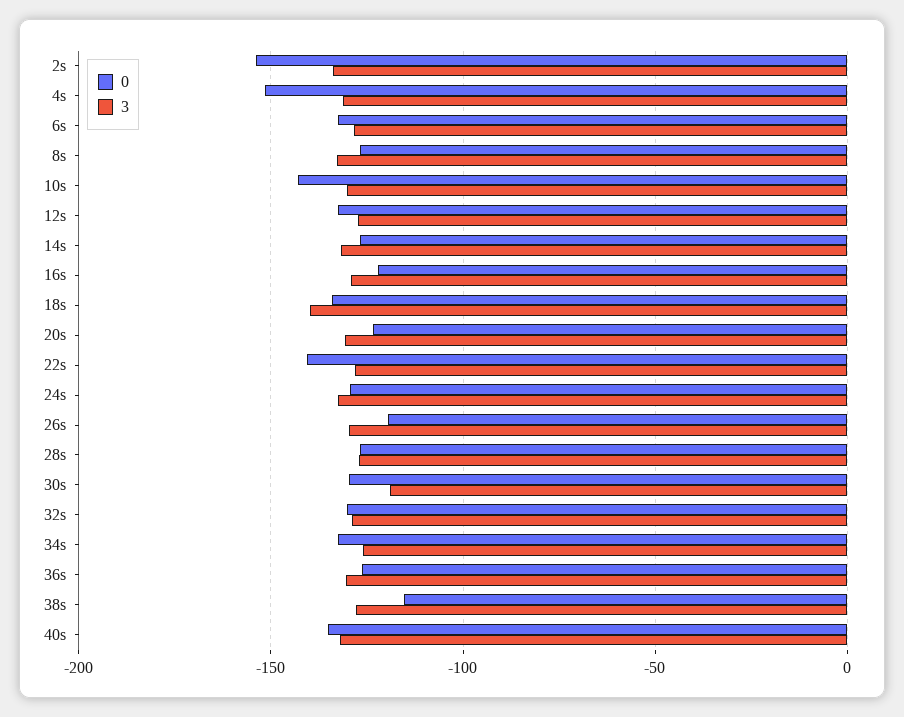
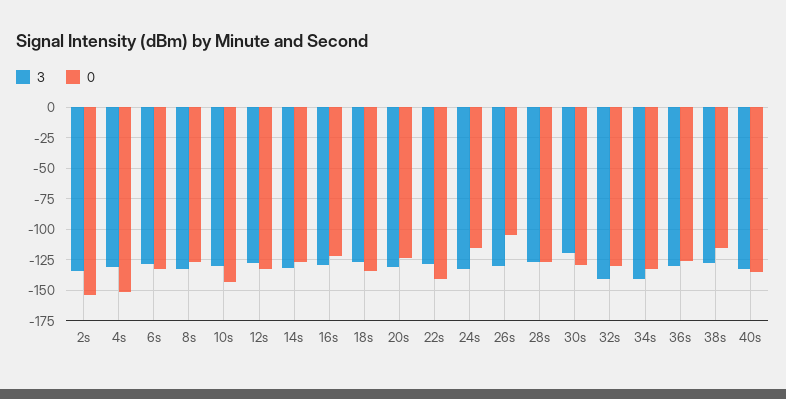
3, 18s: -140 -> -125
0, 24s: -130 -> -115
0, 26s: -120 -> -105
3, 32s: -130 -> -140
3, 34s: -125 -> -140

